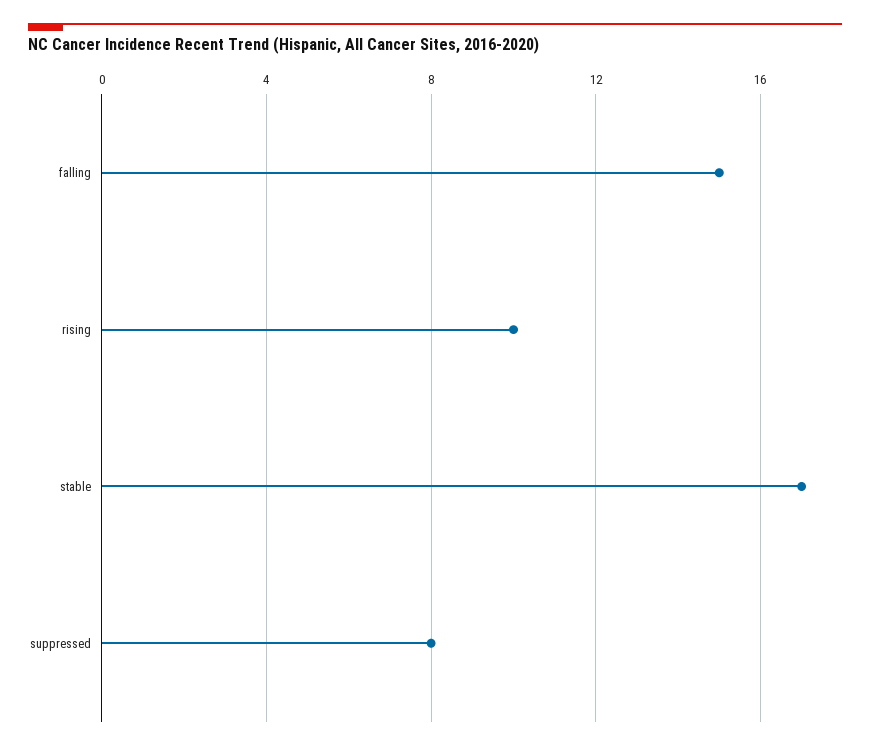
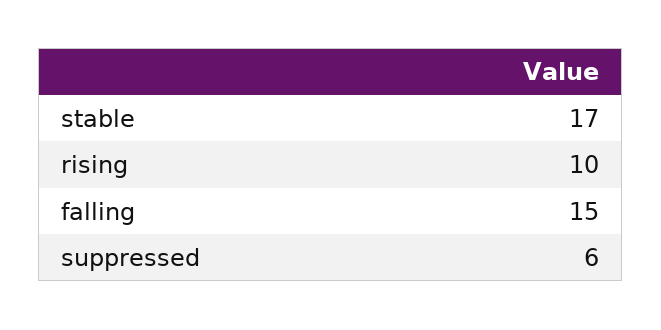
suppressed: 8 -> 6

